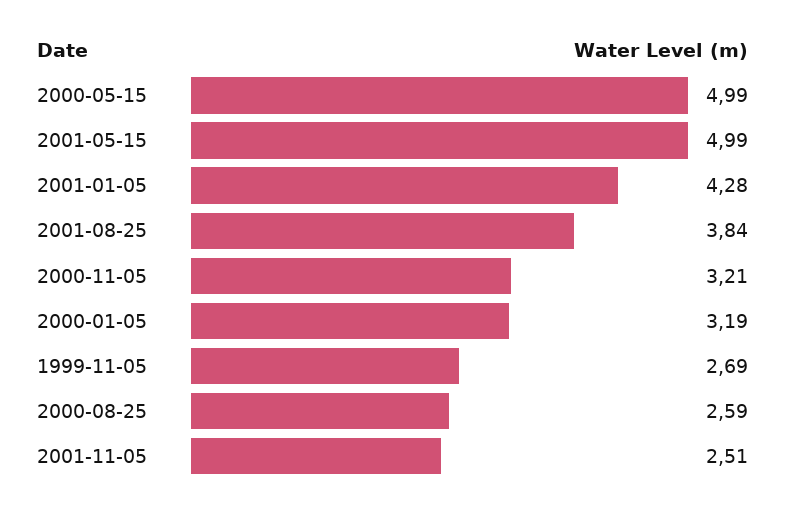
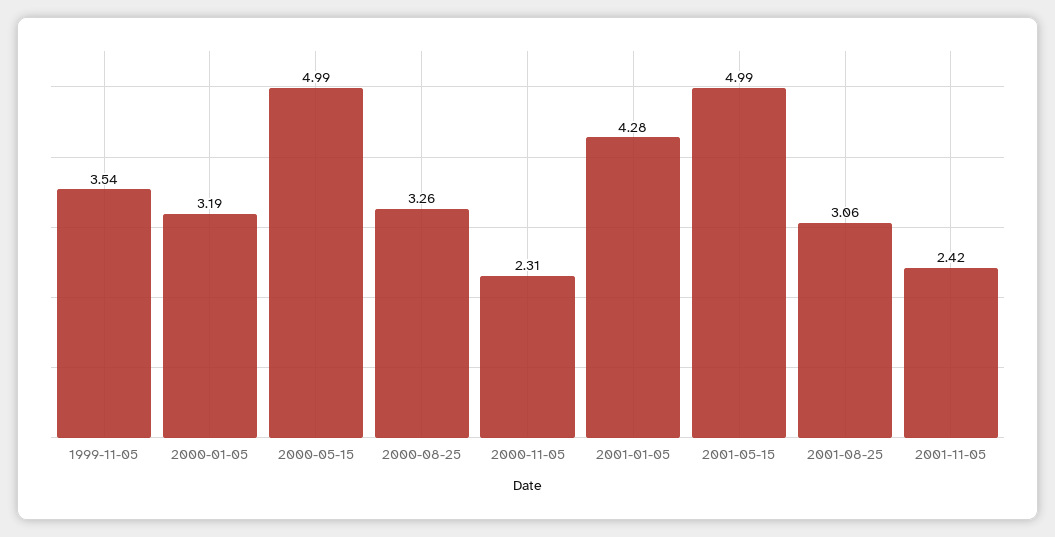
2001-08-25: 3.84 -> 3.06
2000-11-05: 3.21 -> 2.31
1999-11-05: 2.69 -> 3.54
2000-08-25: 2.59 -> 3.26
2001-11-05: 2.51 -> 2.42

